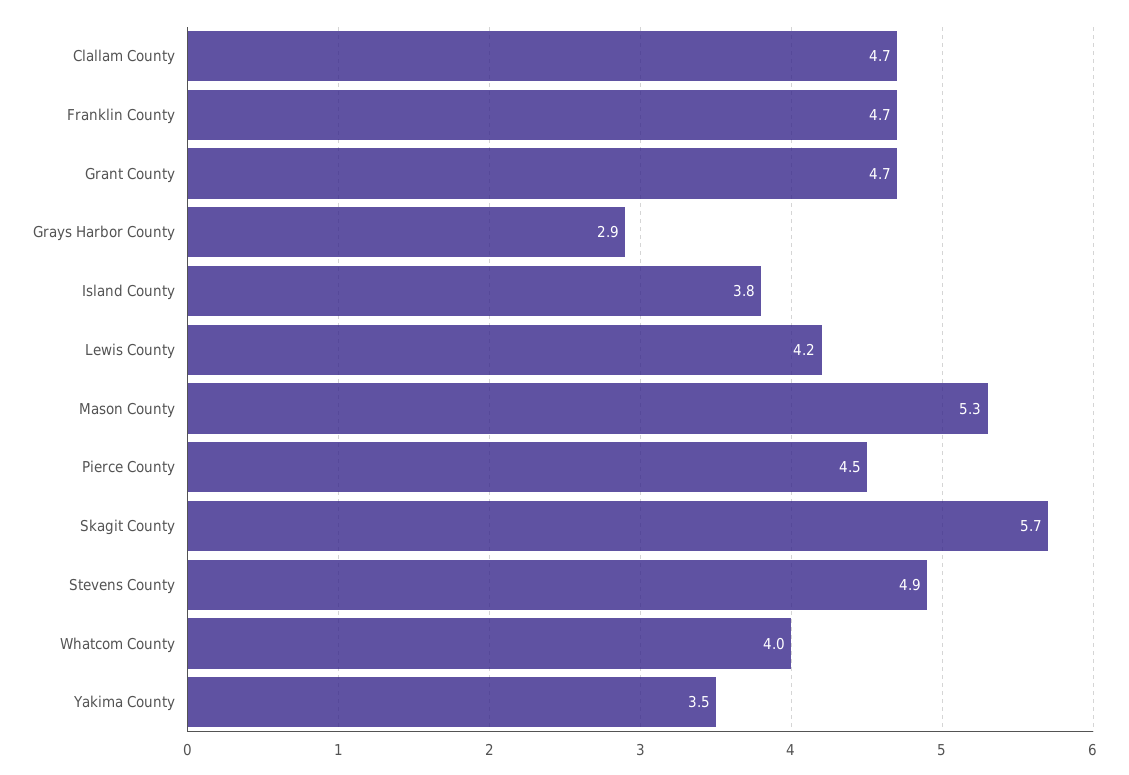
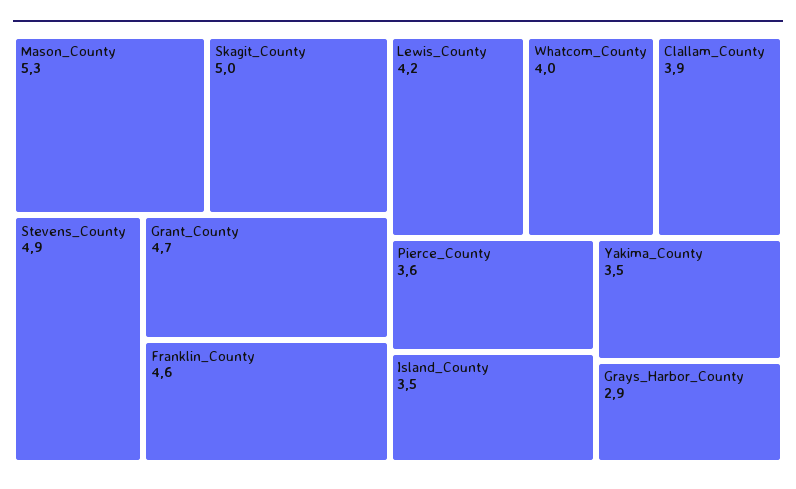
Clallam County: 4.7 -> 3.9
Franklin County: 4.7 -> 4.6
Island County: 3.8 -> 3.5
Pierce County: 4.5 -> 3.6
Skagit County: 5.7 -> 5

